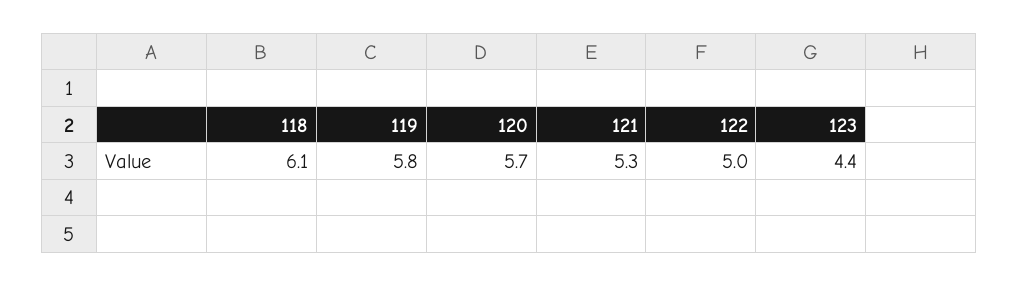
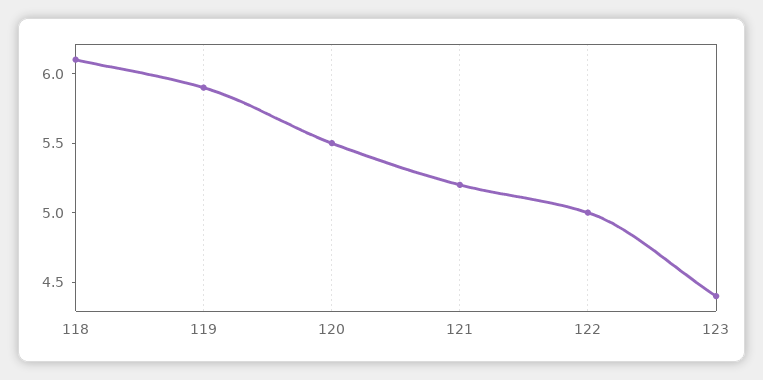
119: 5.8 -> 5.9
120: 5.7 -> 5.5
121: 5.3 -> 5.2

